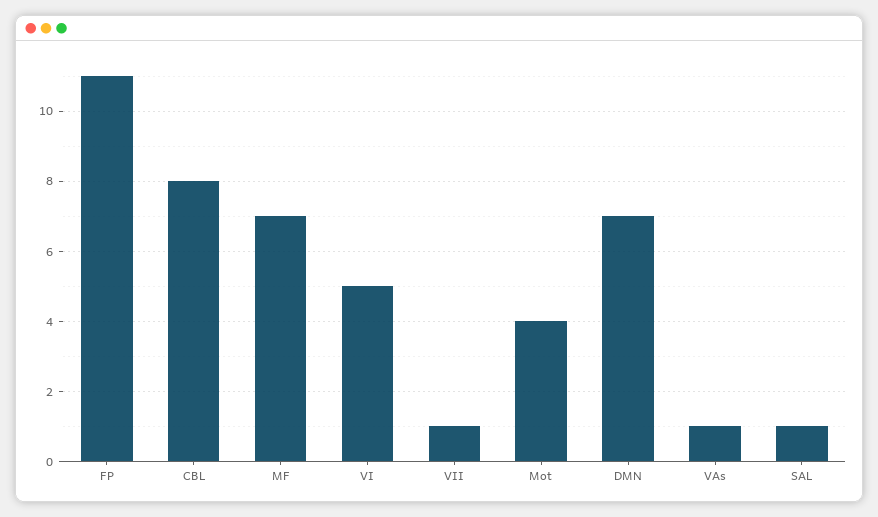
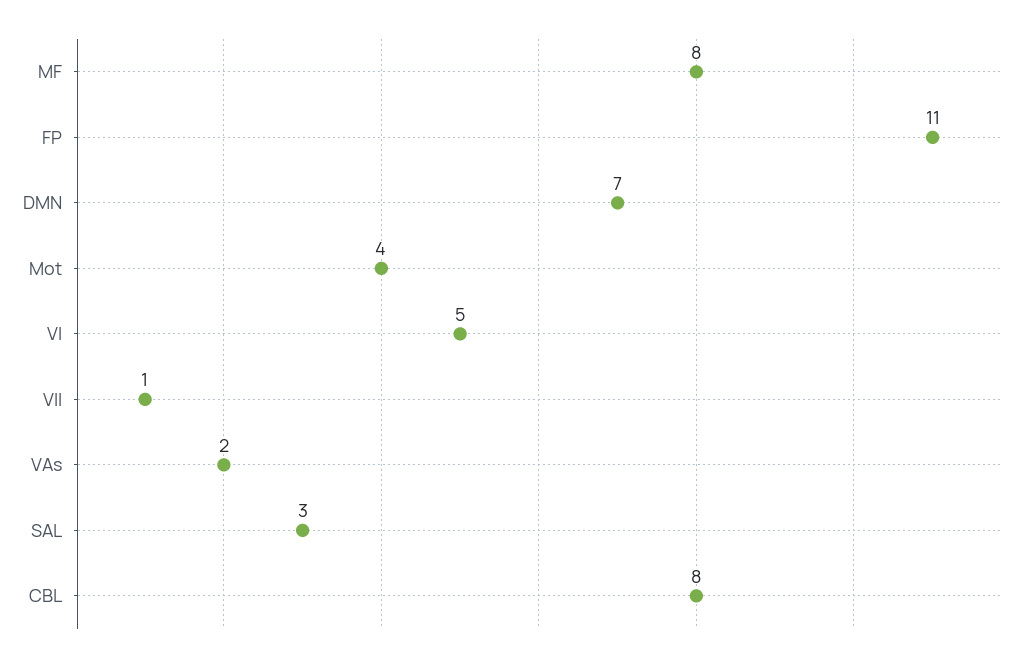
MF: 7 -> 8
VAs: 1 -> 2
SAL: 1 -> 3

